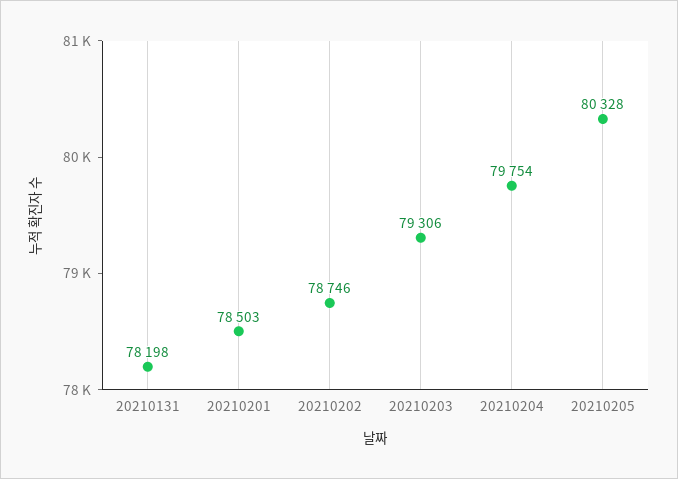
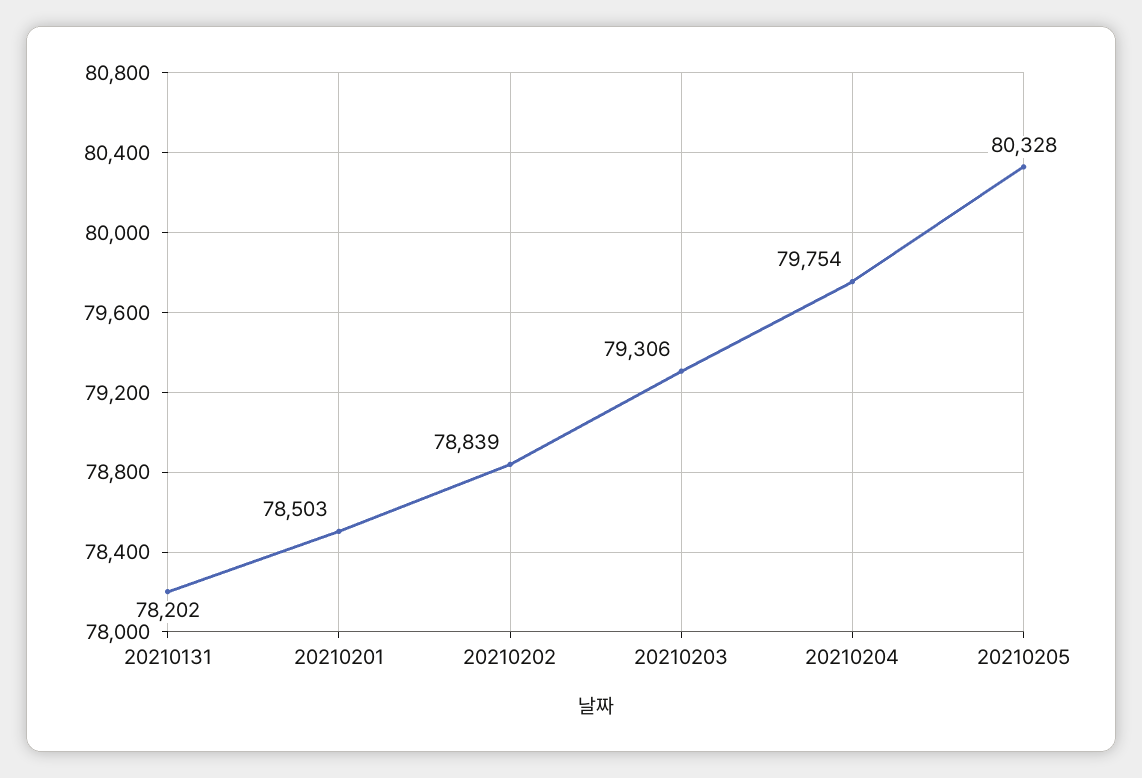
20210131: 78198 -> 78202
20210202: 78746 -> 78839

